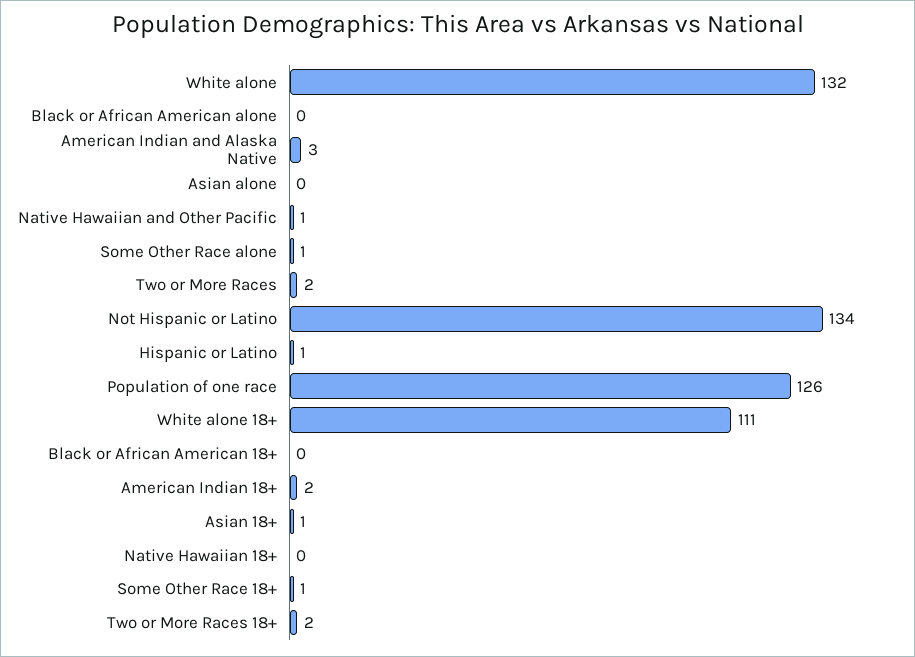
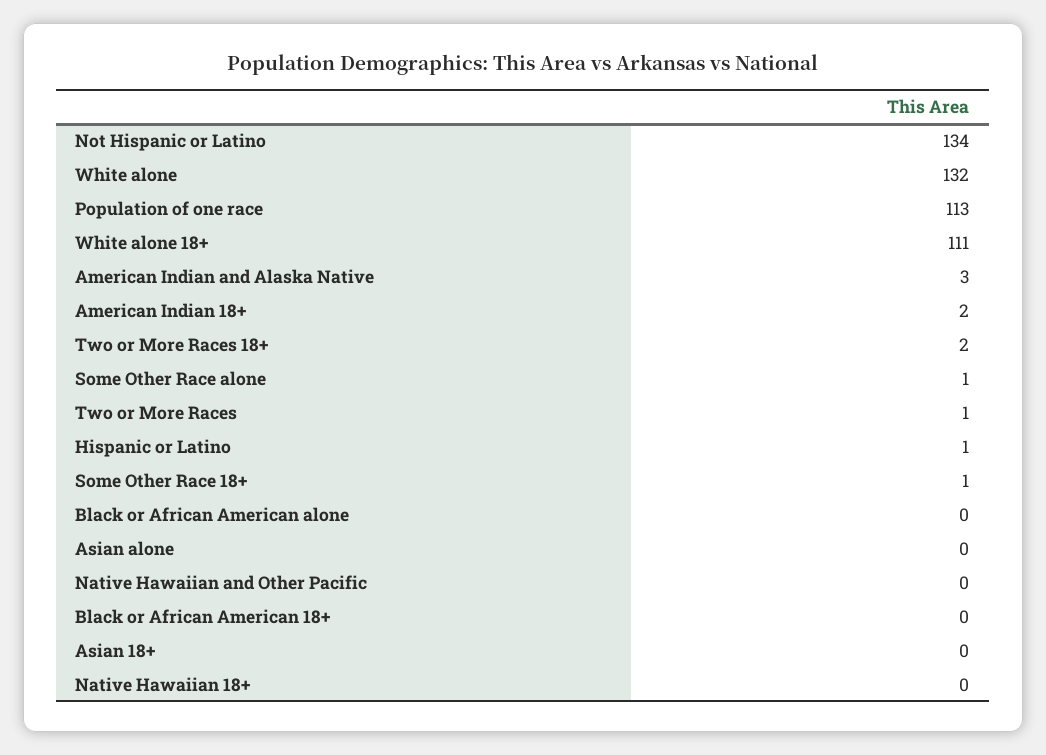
Native Hawaiian and Other Pacific: 1 -> 0
Two or More Races: 2 -> 1
Population of one race: 126 -> 113
Asian 18+: 1 -> 0

